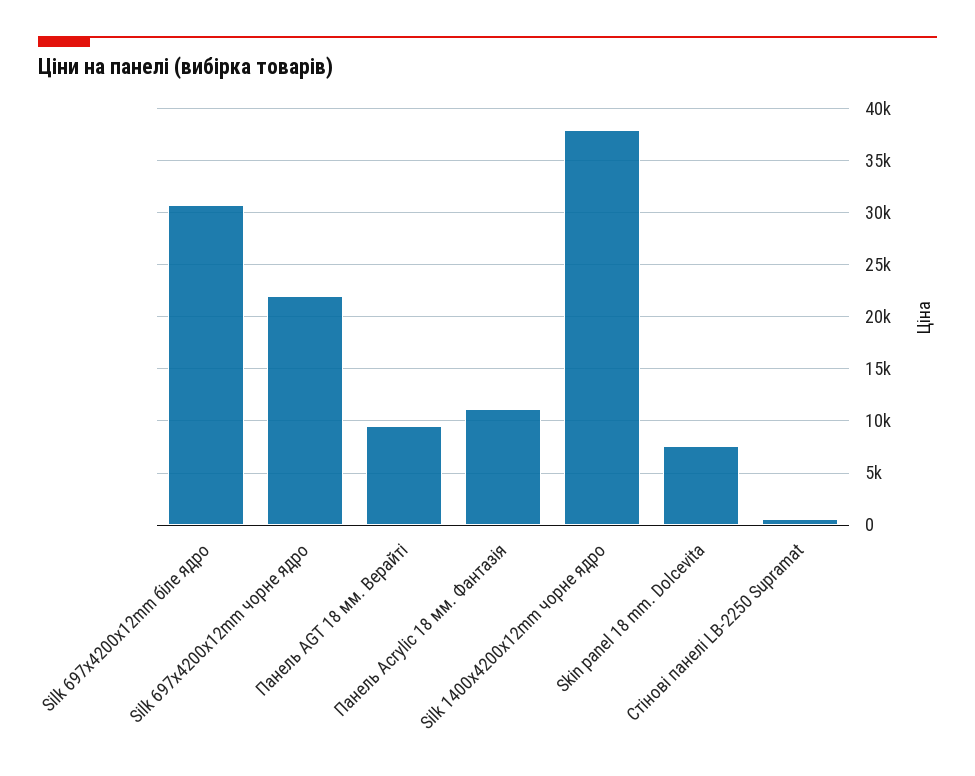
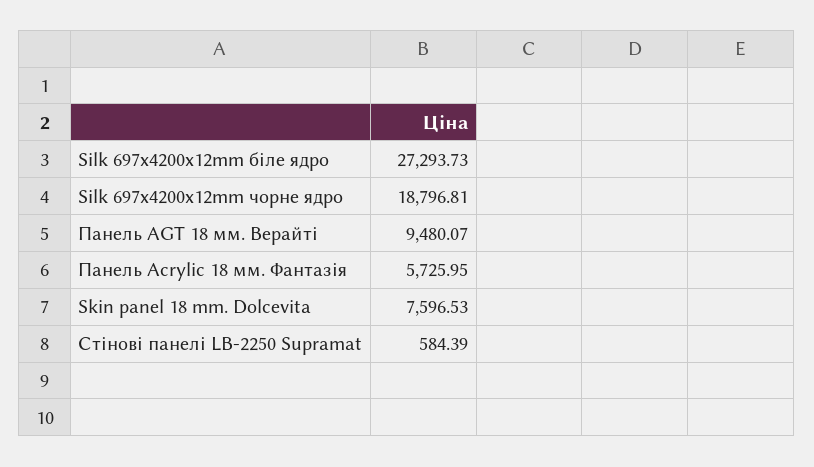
Silk 697x4200x12mm біле ядро: 31000 -> 27293.73
Silk 697x4200x12mm чорне ядро: 22000 -> 18796.81
Панель Acrylic 18 мм. Фантазія: 11000 -> 5725.95
Silk 1400x4200x12mm чорне ядро: 38000 -> none

